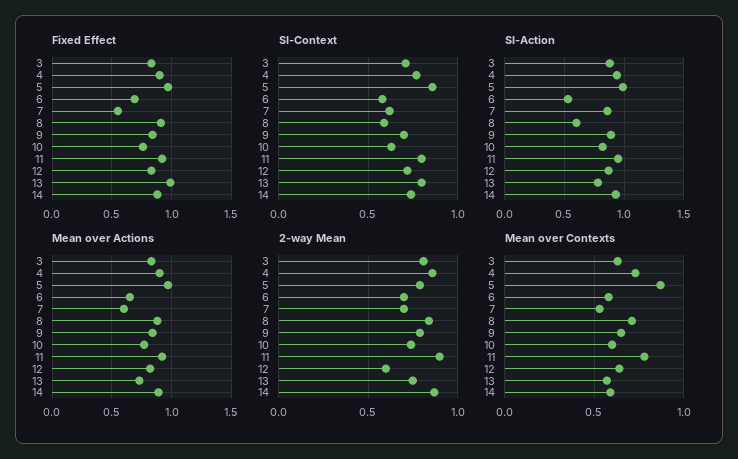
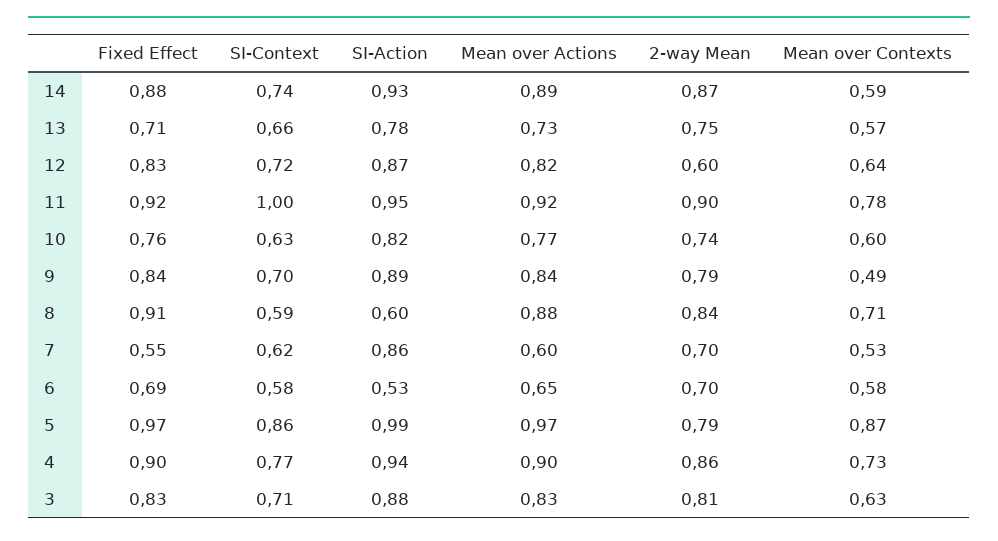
Fixed Effect, 13: 1 -> 0.71
SI-Context, 11: 0.8 -> 1
SI-Context, 13: 0.8 -> 0.66
Mean over Contexts, 9: 0.65 -> 0.49

